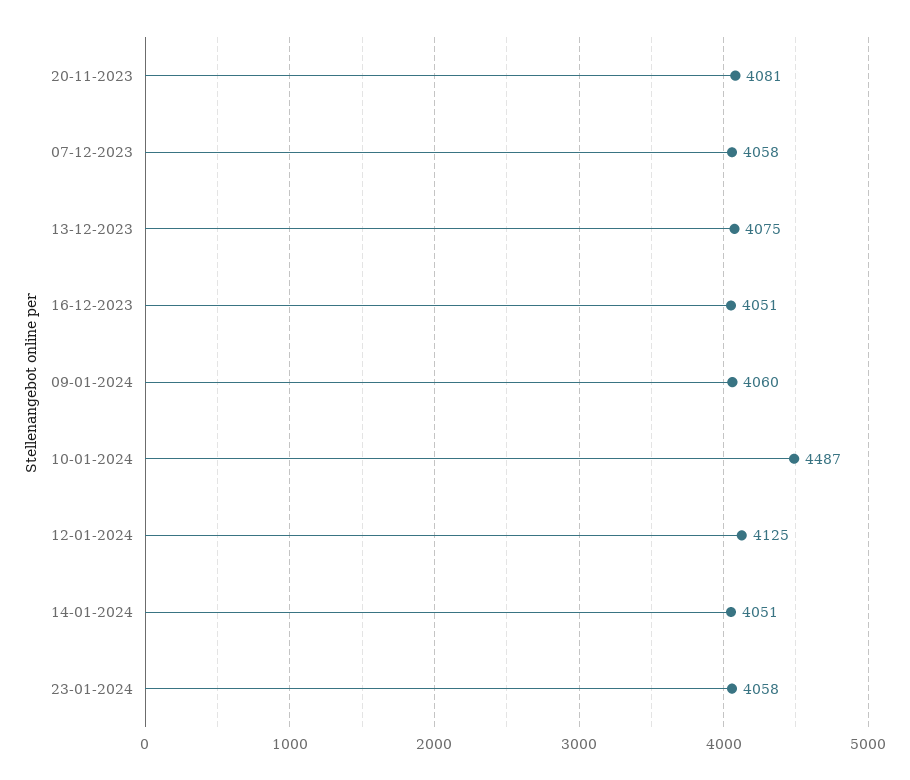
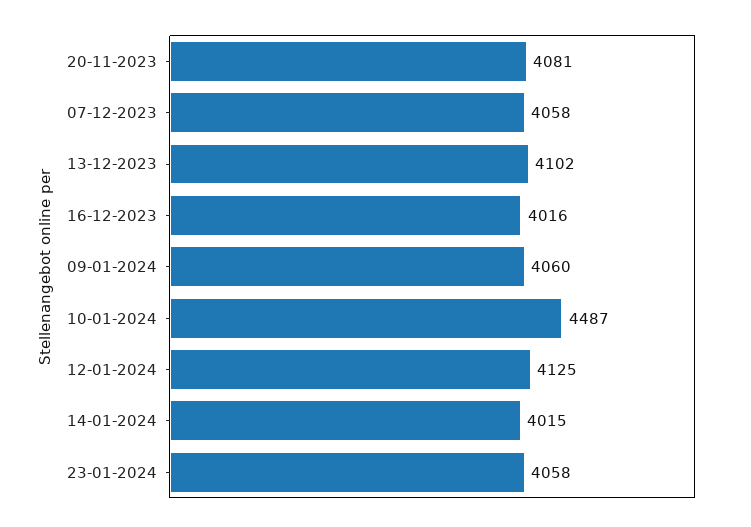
13-12-2023: 4075 -> 4102
16-12-2023: 4051 -> 4016
14-01-2024: 4051 -> 4015

